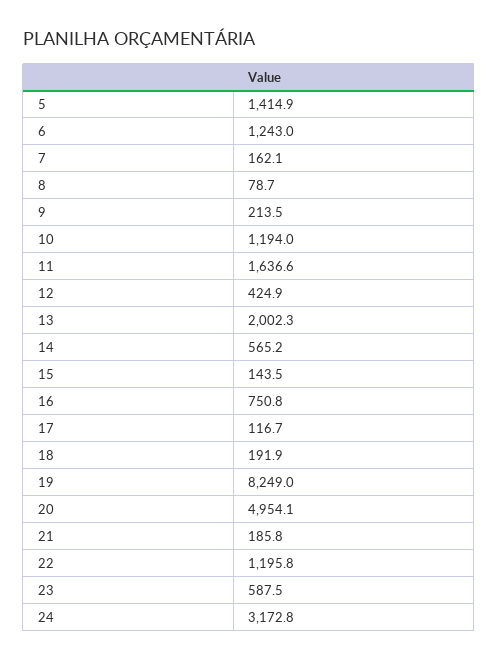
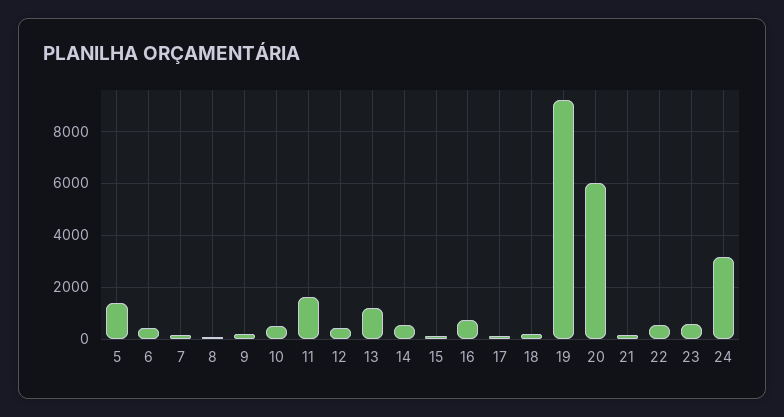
6: 1243 -> 500
10: 1194 -> 500
13: 2002.3 -> 1250
19: 8249 -> 9250
20: 4954.1 -> 6000
22: 1195.8 -> 500

